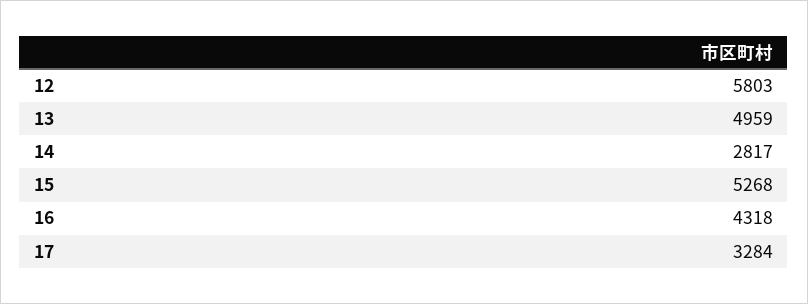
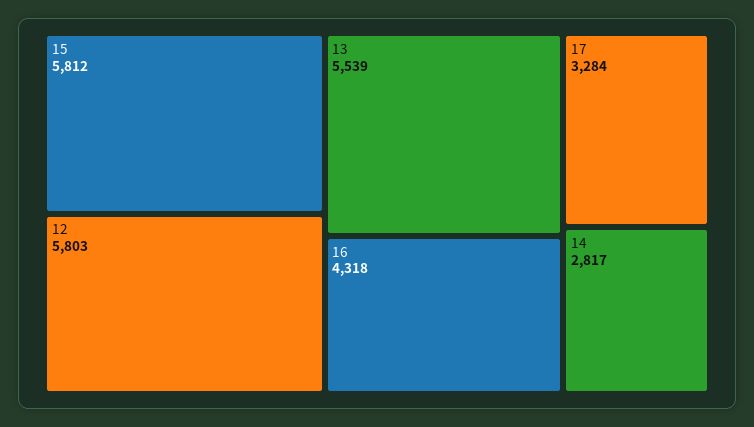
13: 4959 -> 5539
15: 5268 -> 5812

